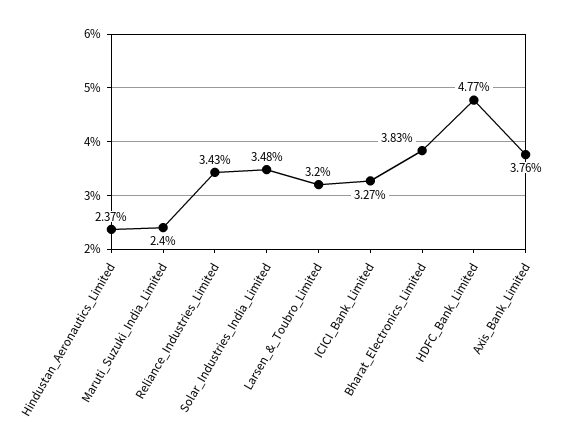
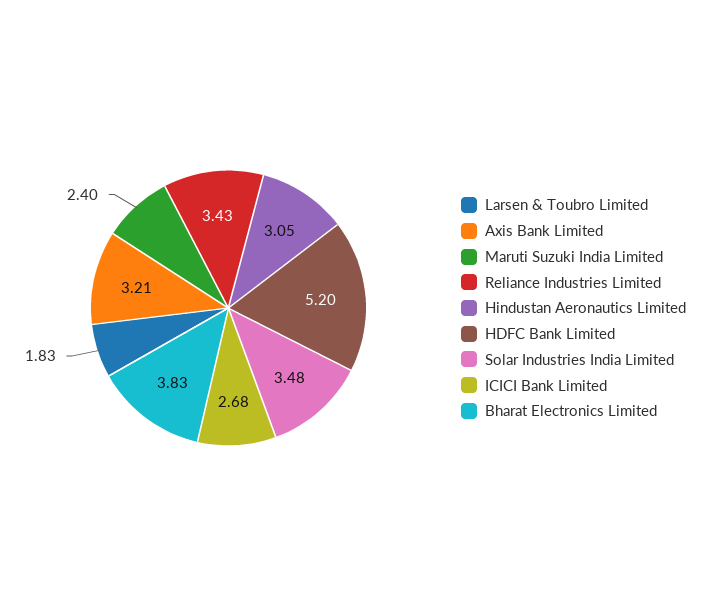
Hindustan_Aeronautics_Limited: 2.37 -> 3.05
Larsen_&_Toubro_Limited: 3.2 -> 1.83
ICICI_Bank_Limited: 3.27 -> 2.68
HDFC_Bank_Limited: 4.77 -> 5.2
Axis_Bank_Limited: 3.76 -> 3.21

